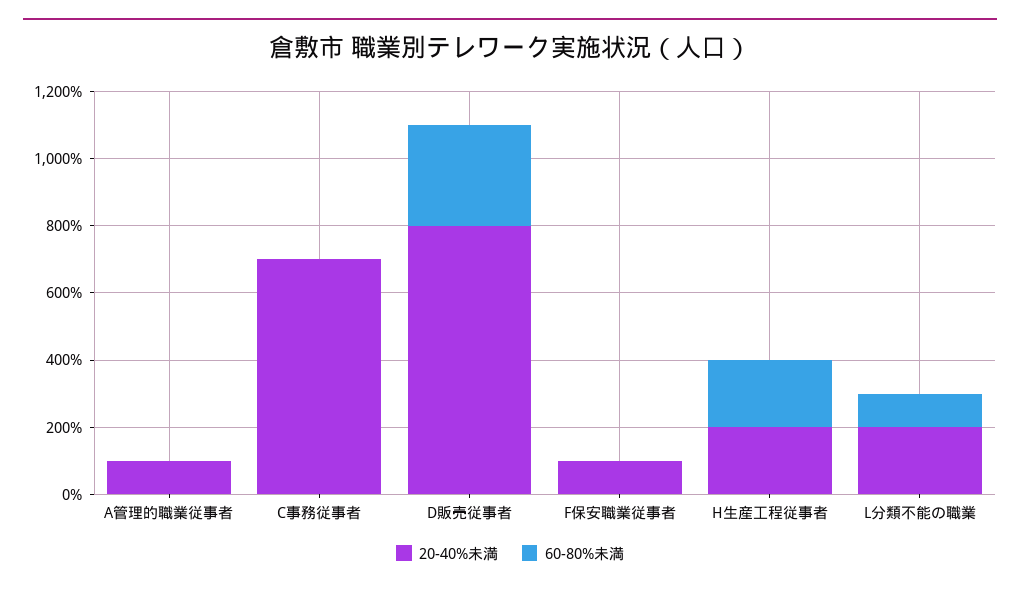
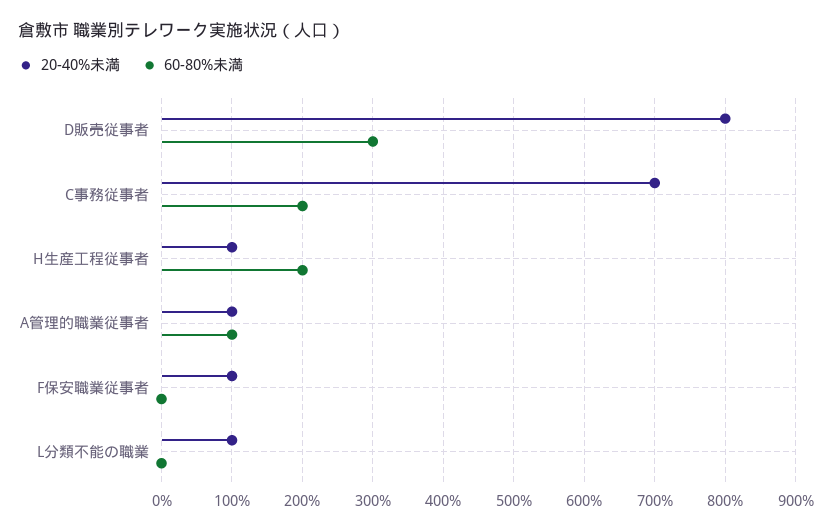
60-80%未満, A管理的職業従事者: 0 -> 100
60-80%未満, C事務従事者: 0 -> 200
20-40%未満, H生産工程従事者: 200 -> 100
20-40%未満, L分類不能の職業: 200 -> 100
60-80%未満, L分類不能の職業: 100 -> 0

